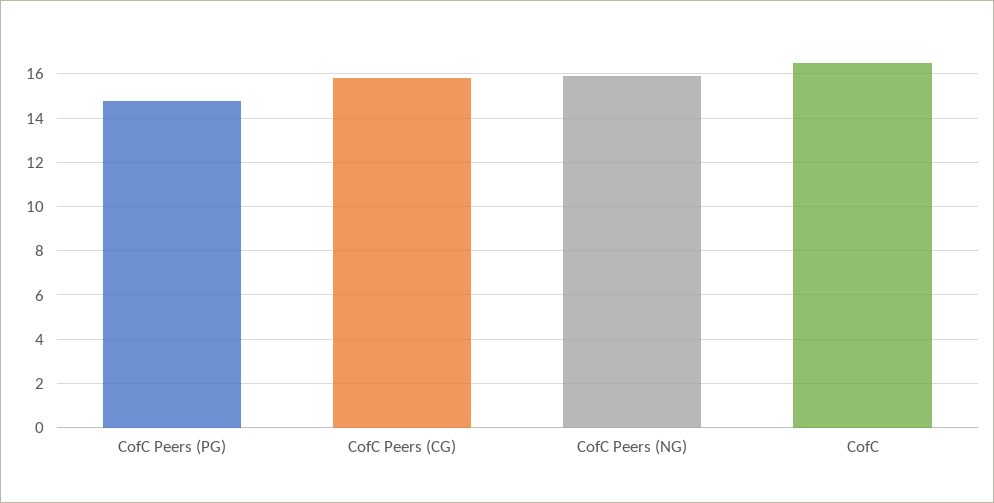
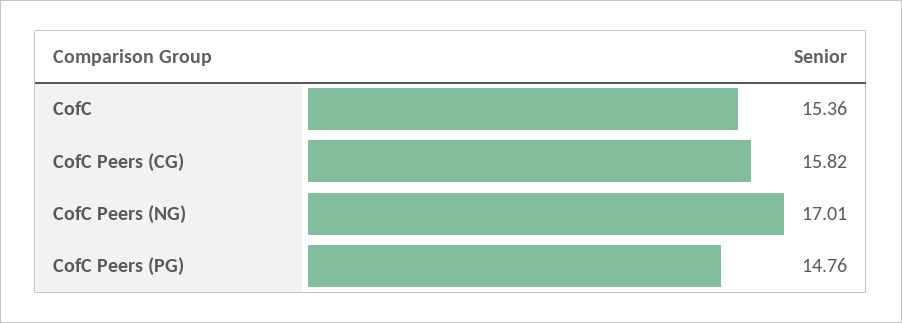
CofC Peers (NG): 16 -> 17.01
CofC: 16.5 -> 15.36

